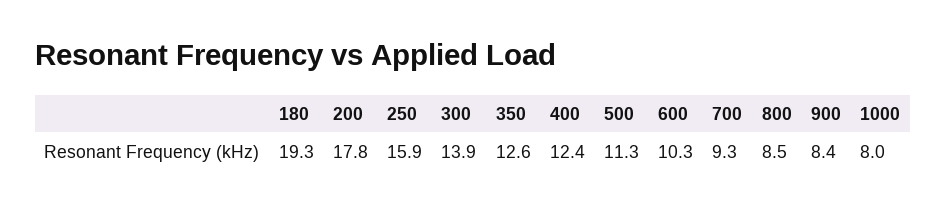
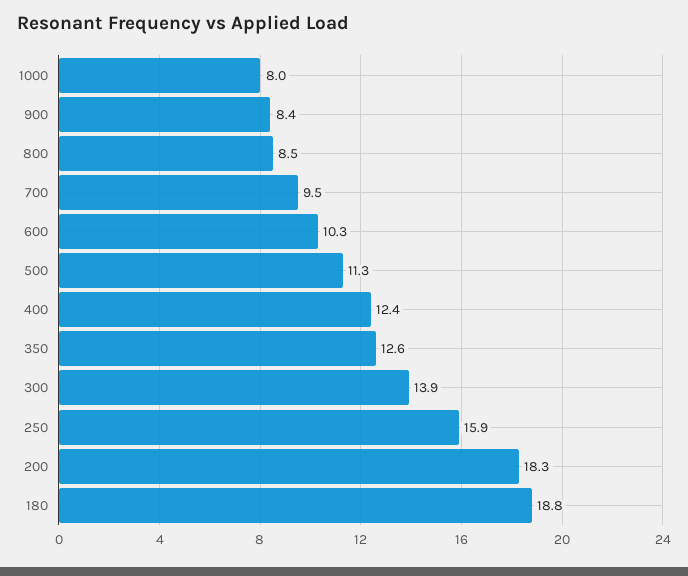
180: 19.3 -> 18.8
200: 17.8 -> 18.3
700: 9.3 -> 9.5

